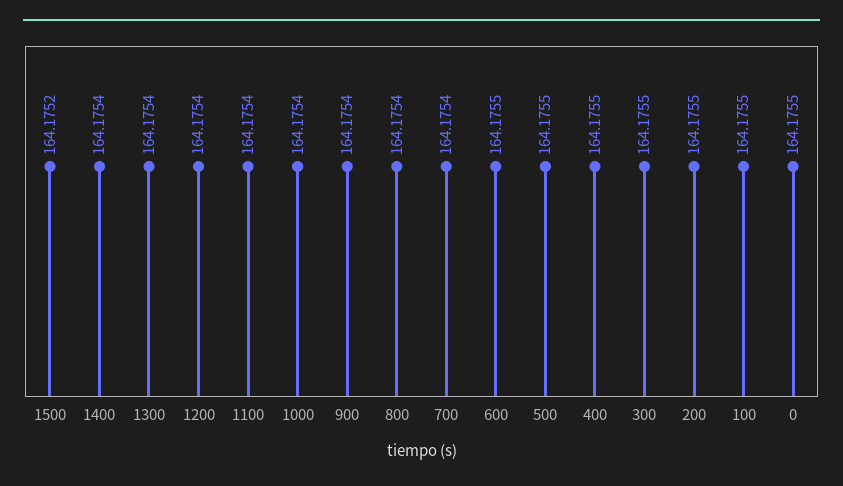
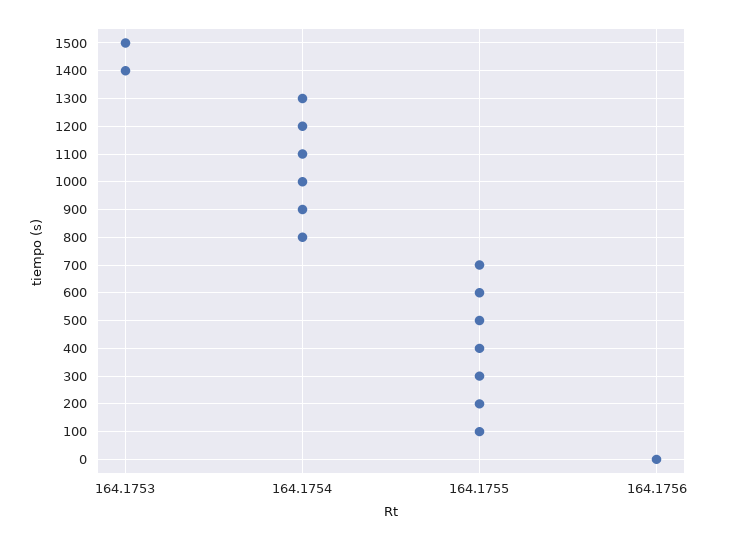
1500: 164.1752 -> 164.1753
1400: 164.1754 -> 164.1753
700: 164.1754 -> 164.1755
0: 164.1755 -> 164.1756

